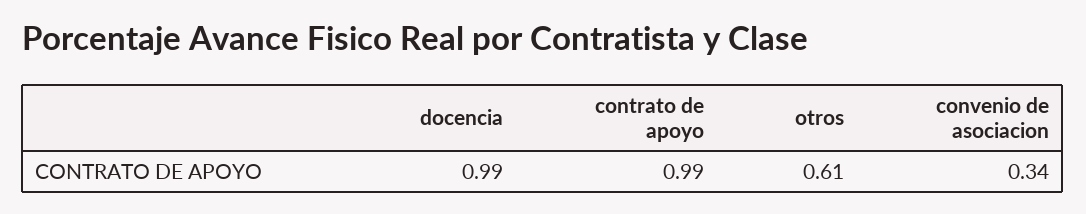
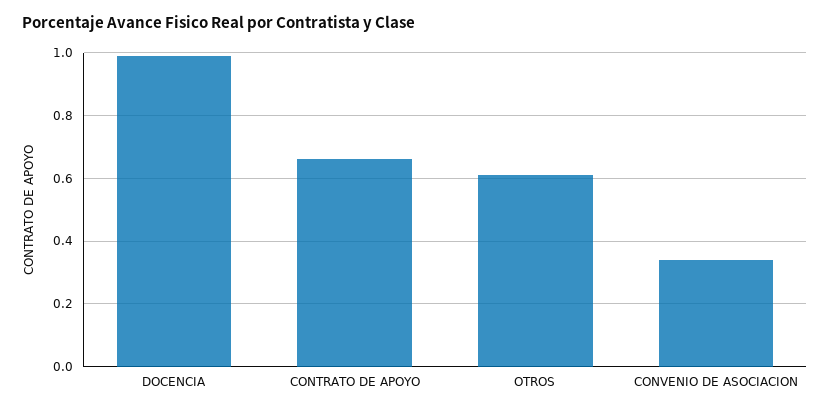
contrato de apoyo: 0.99 -> 0.65

